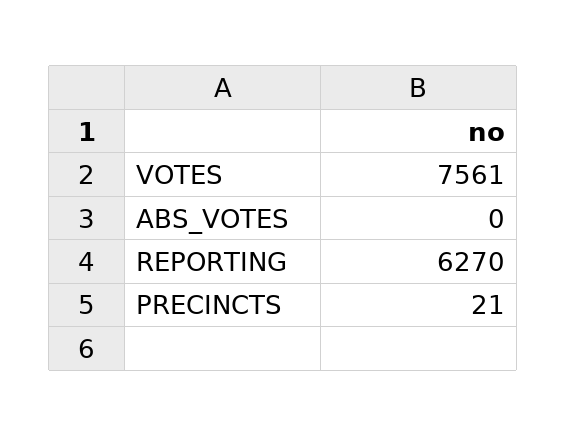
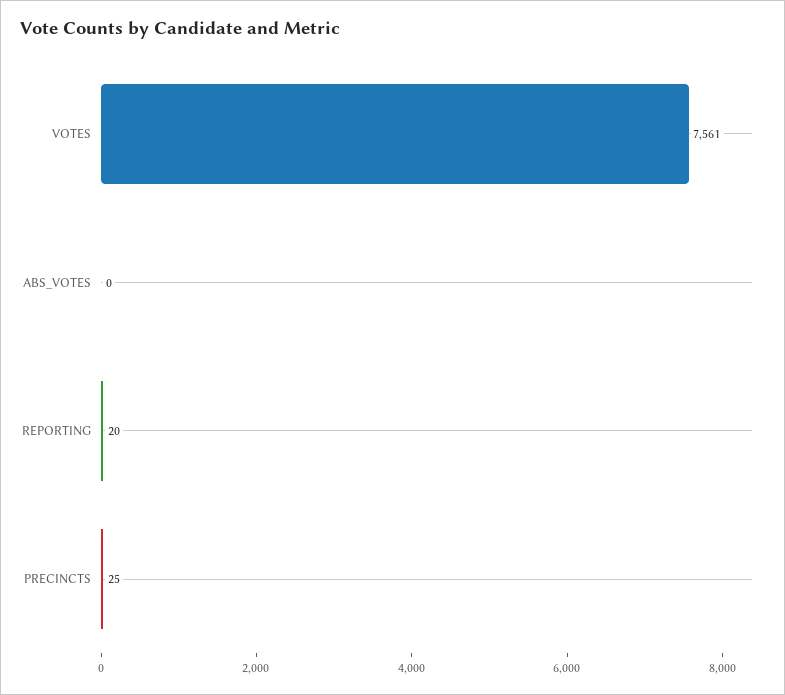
REPORTING: 6270 -> 20
PRECINCTS: 21 -> 25

